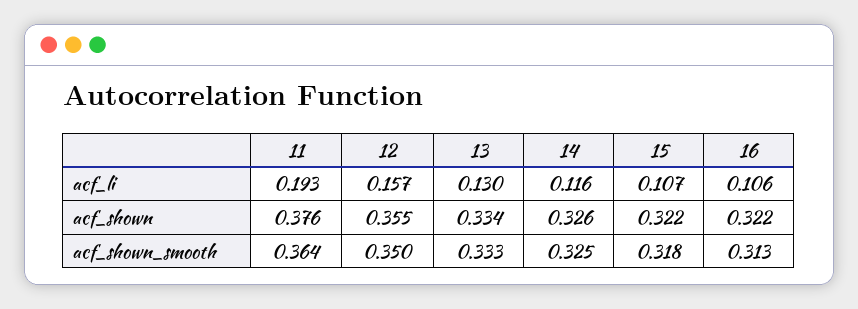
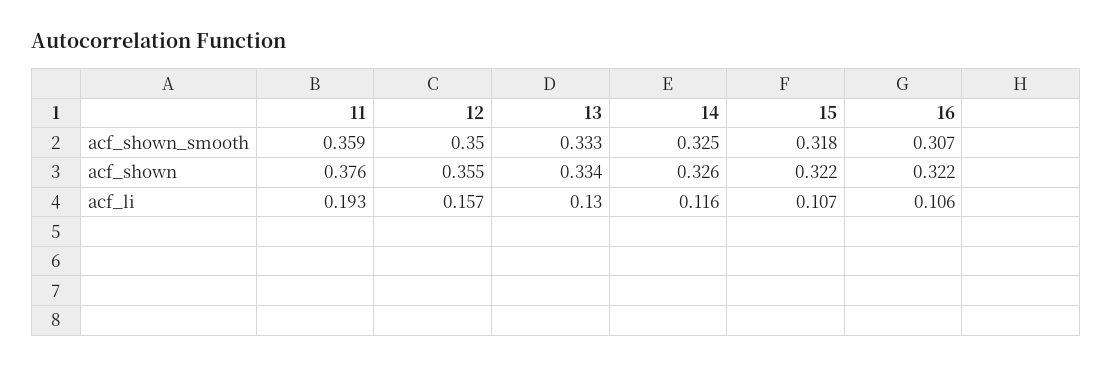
11, acf_shown_smooth: 0.364 -> 0.359
16, acf_shown_smooth: 0.313 -> 0.307

